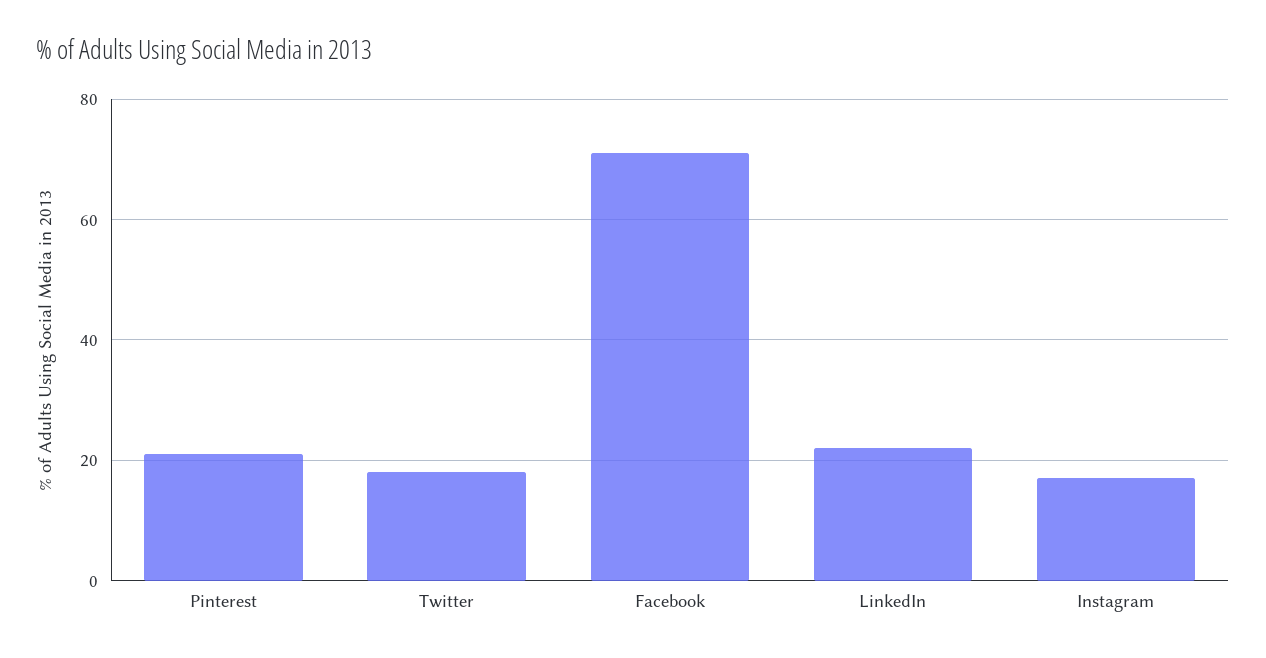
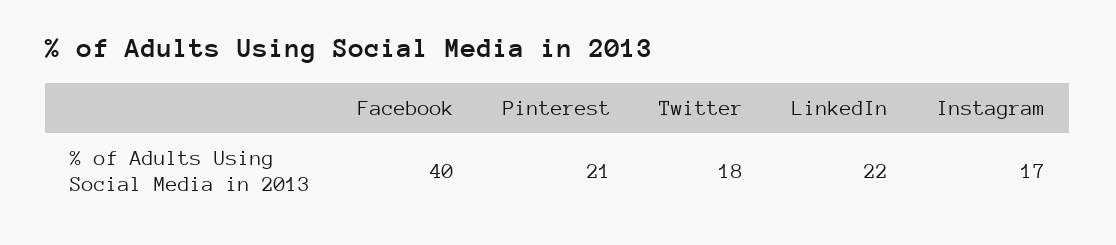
Facebook: 70 -> 40

